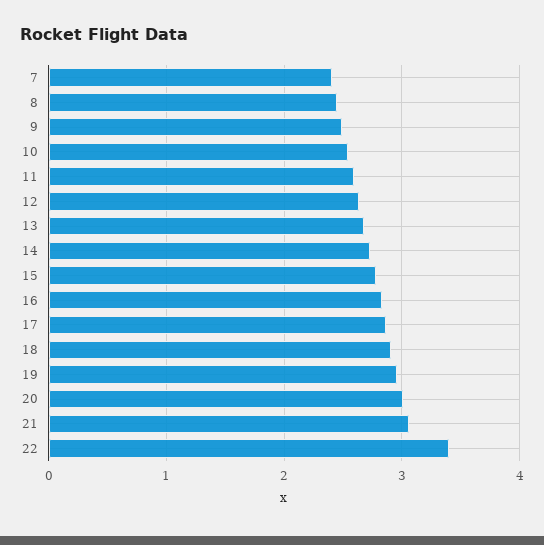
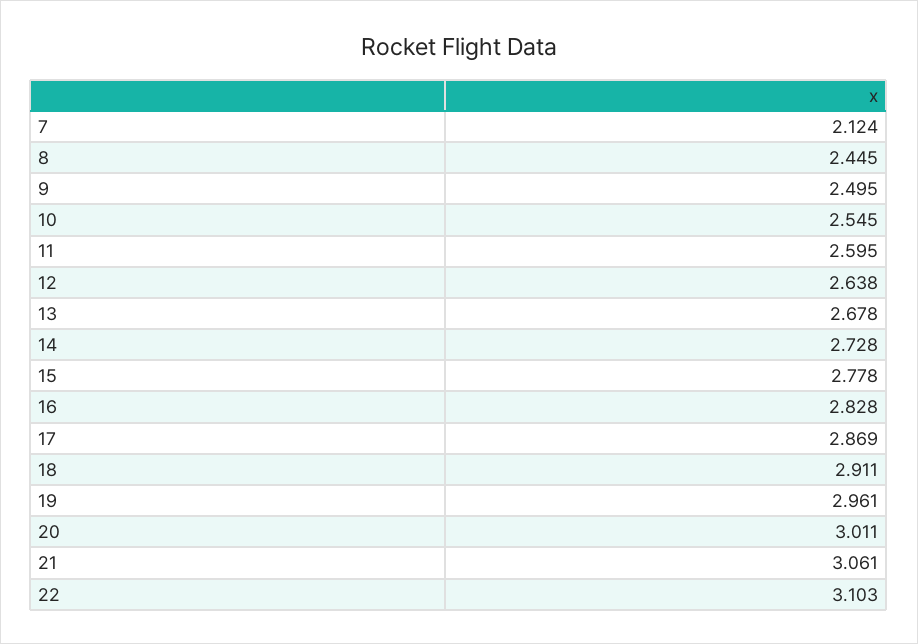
7: 2.4 -> 2.124
22: 3.4 -> 3.103

